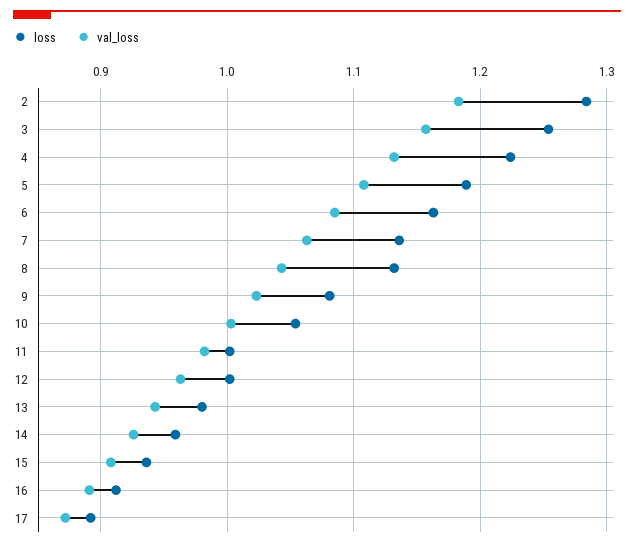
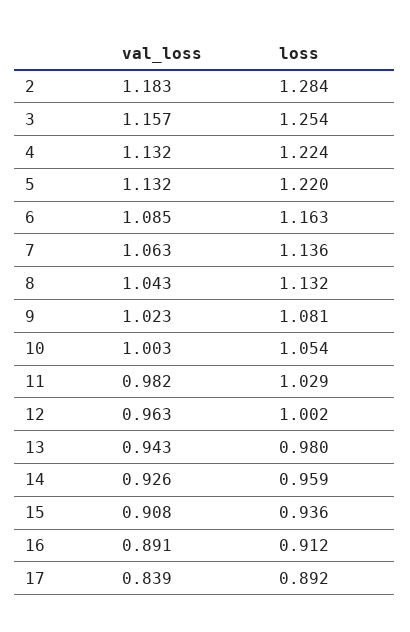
loss, 5: 1.19 -> 1.22
val_loss, 5: 1.11 -> 1.132
loss, 11: 1 -> 1.029
val_loss, 17: 0.87 -> 0.839

